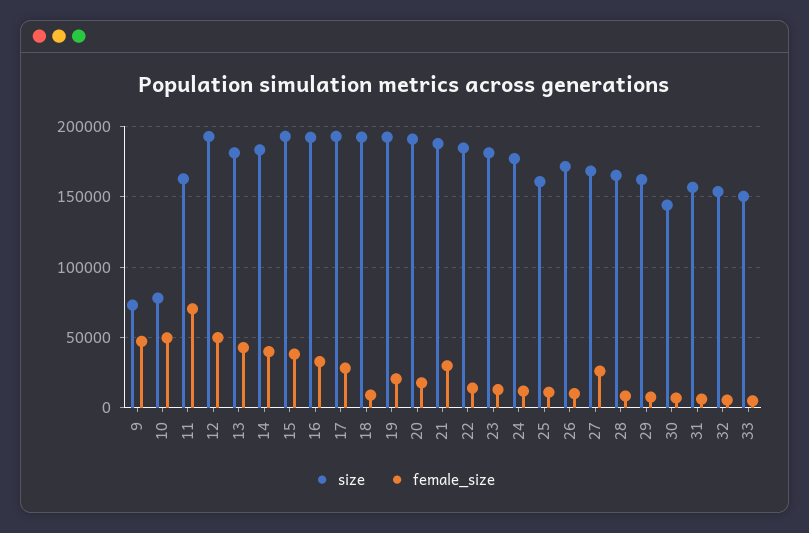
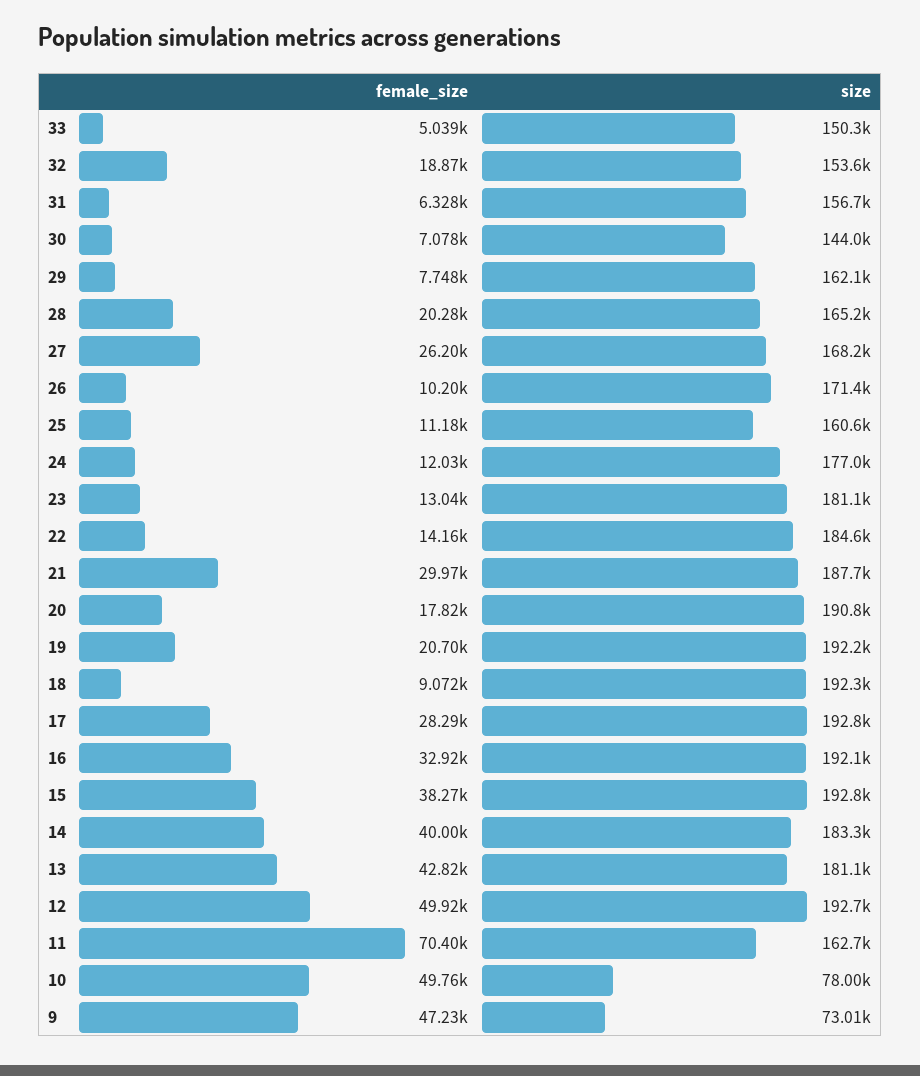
female_size, 28: 10000 -> 20280
female_size, 32: 5000 -> 18870

